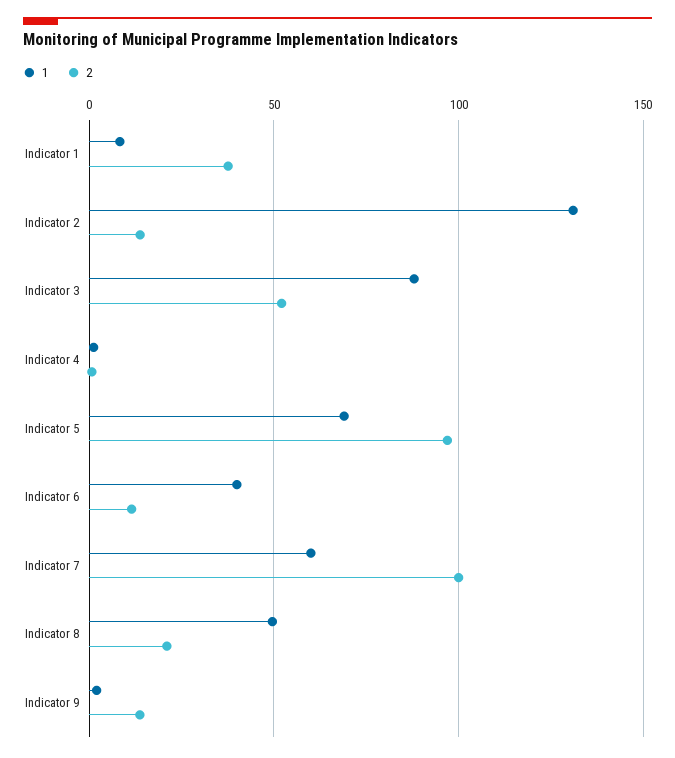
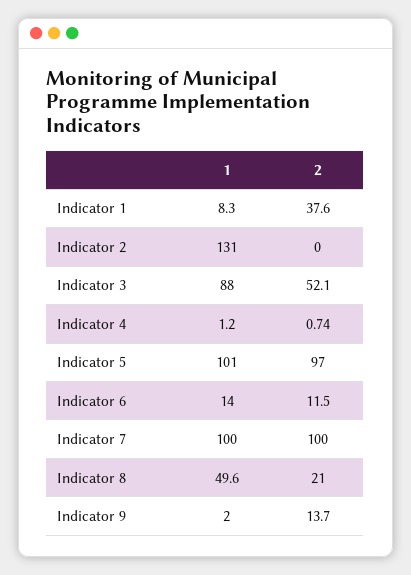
2, Indicator 2: 15 -> 0
1, Indicator 5: 70 -> 101
1, Indicator 6: 40 -> 14
1, Indicator 7: 60 -> 100

